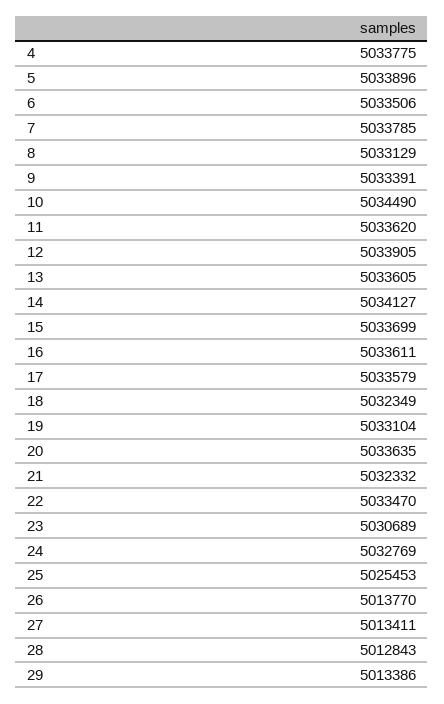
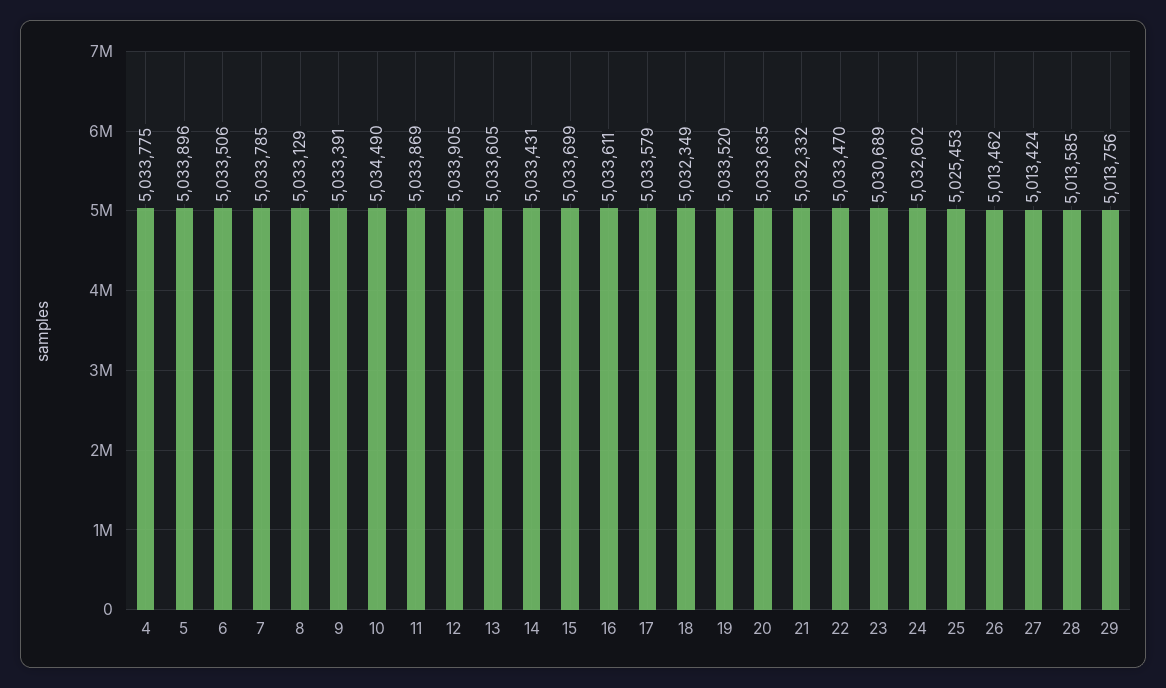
11: 5033620 -> 5033869
14: 5034127 -> 5033431
19: 5033104 -> 5033520
24: 5032769 -> 5032602
26: 5013770 -> 5013462
27: 5013411 -> 5013424
28: 5012843 -> 5013585
29: 5013386 -> 5013756

